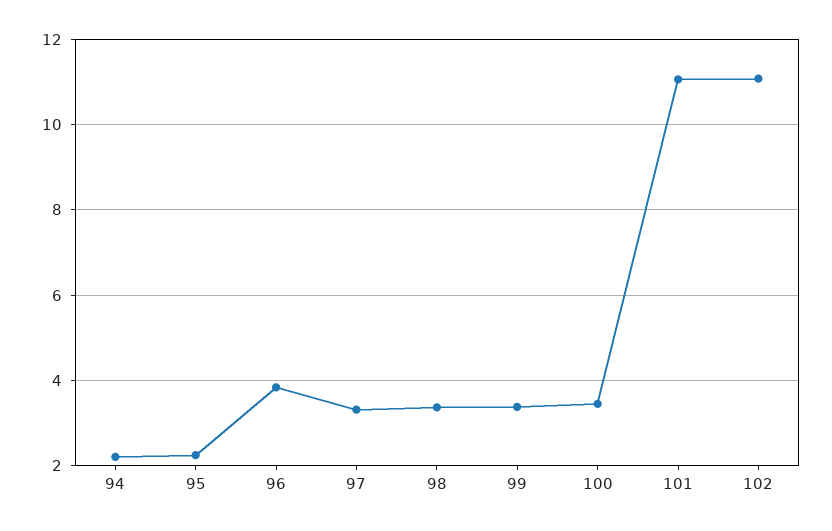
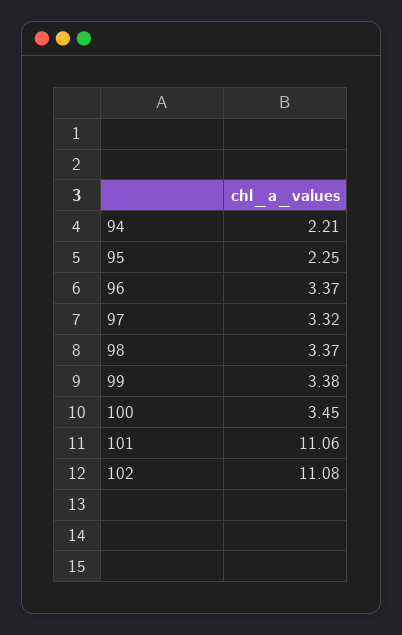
96: 3.8 -> 3.37

